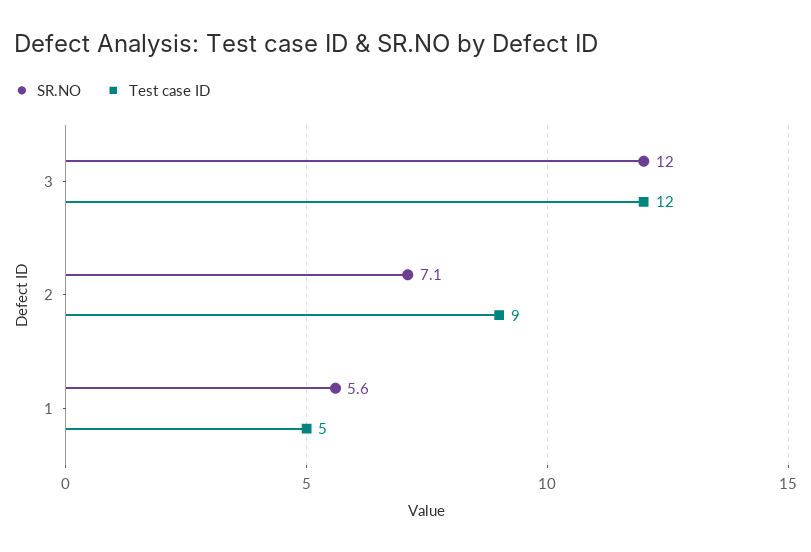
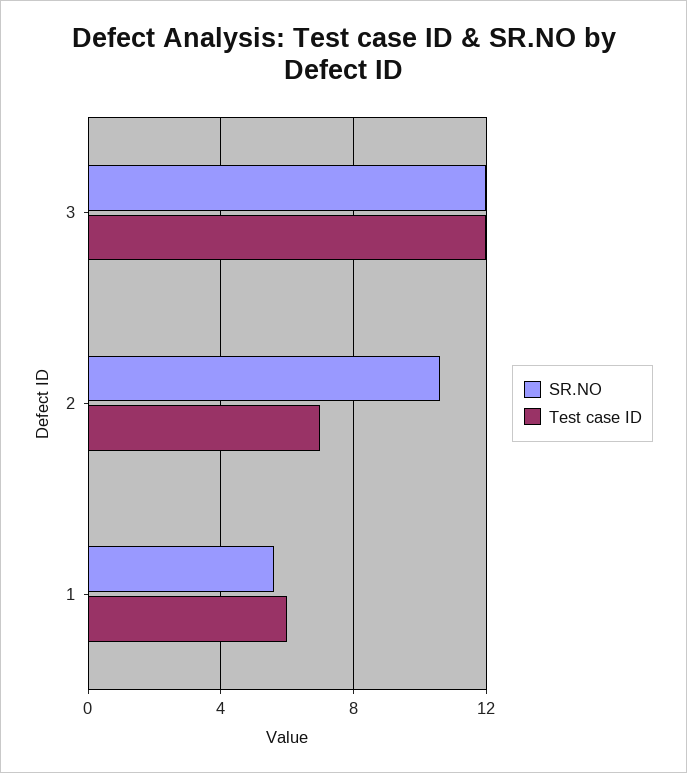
SR.NO, 2: 7.1 -> 10.5
Test case ID, 2: 9 -> 7
Test case ID, 1: 5 -> 6

